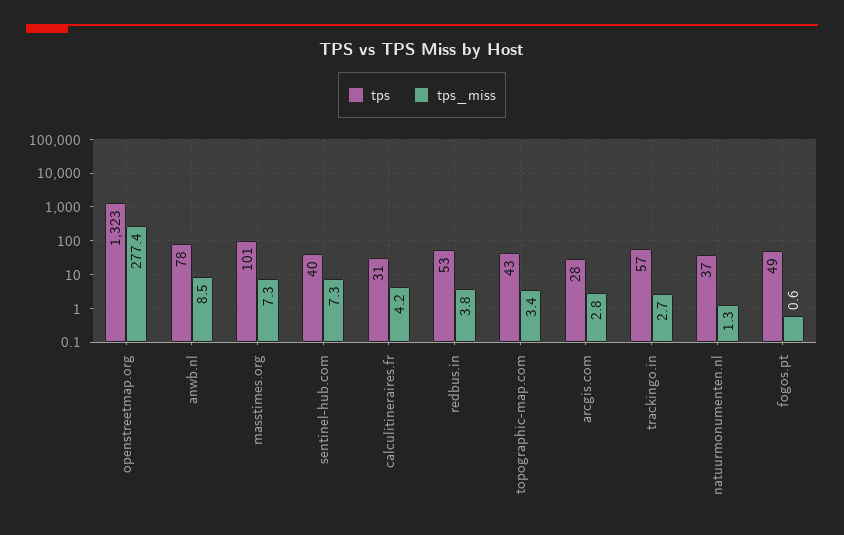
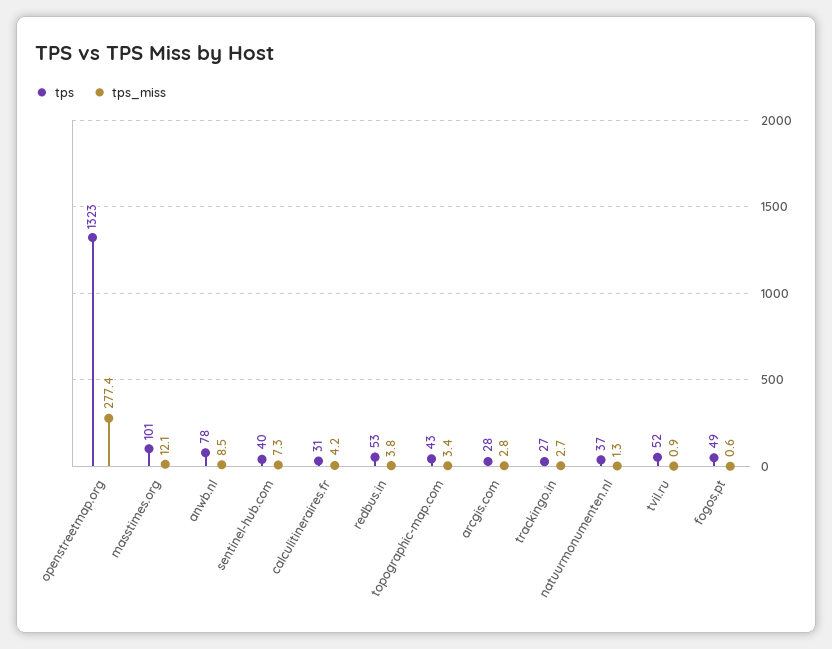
tps_miss, masstimes.org: 7.3 -> 12.1
tps, trackingo.in: 57 -> 27
tps, tvil.ru: none -> 52
tps_miss, tvil.ru: none -> 0.9

